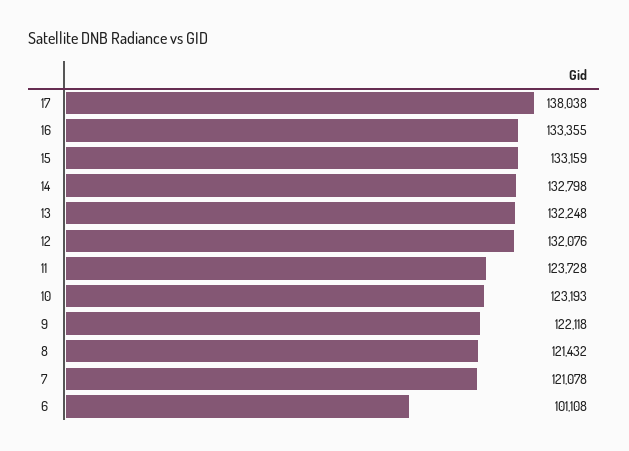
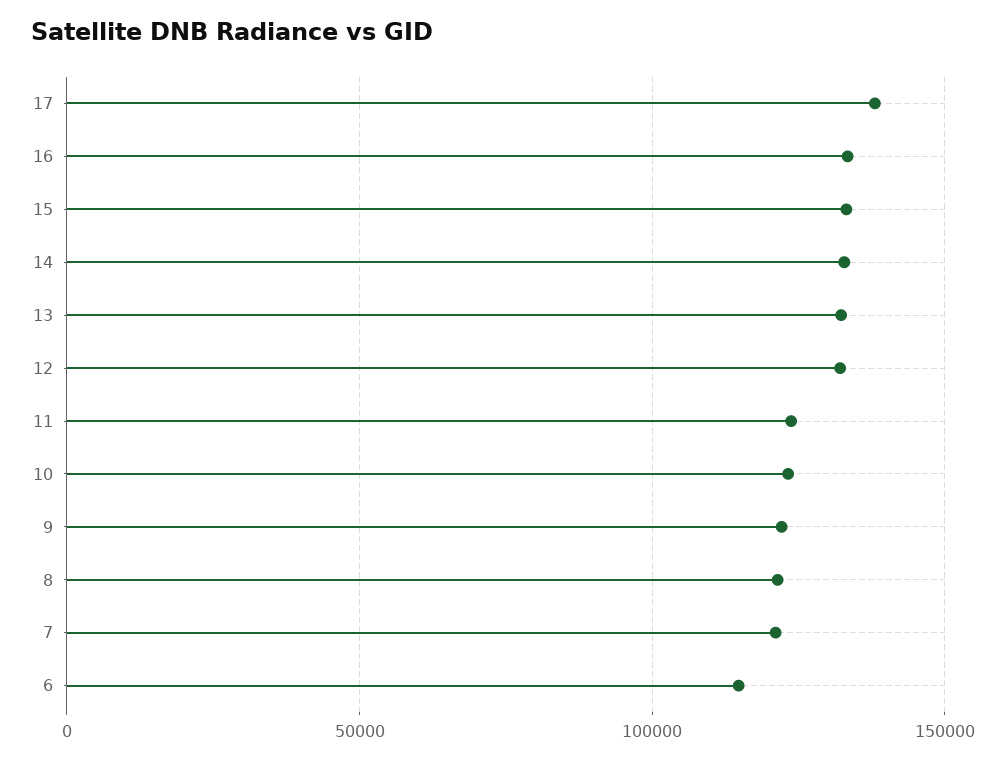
6: 101108 -> 115000

